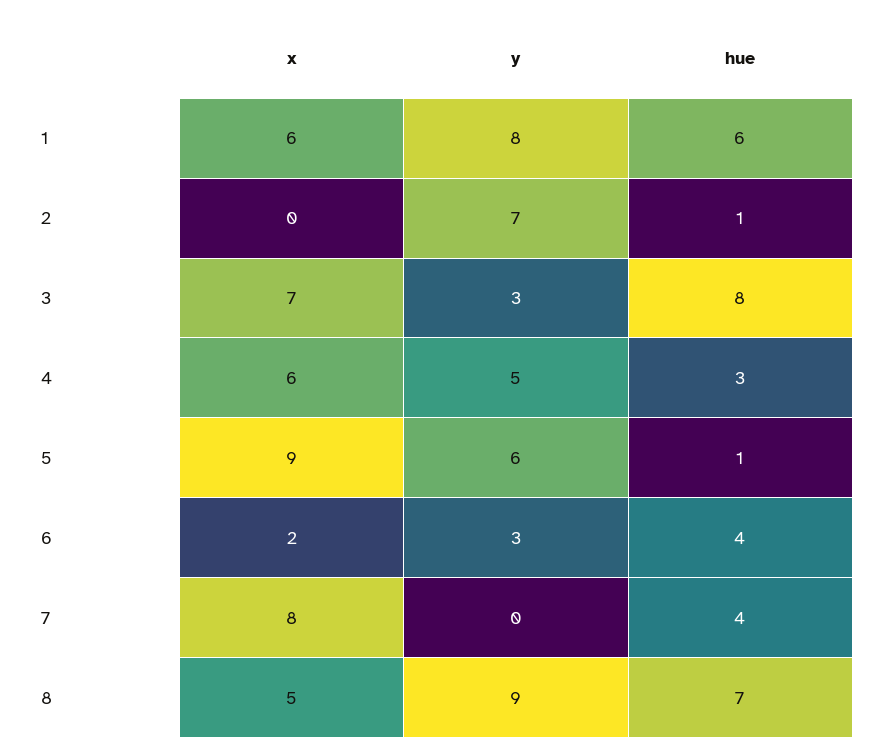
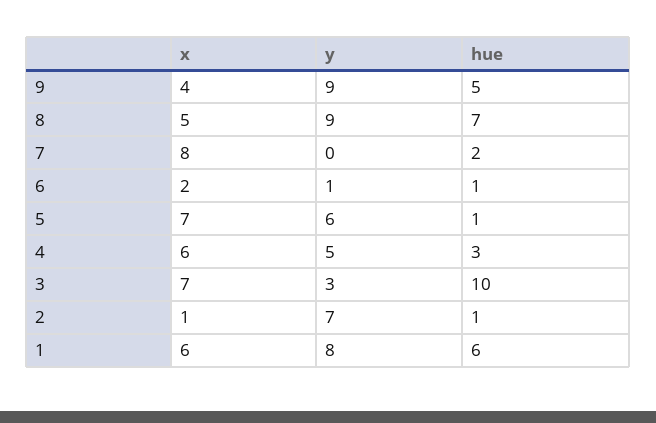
x, 2: 0 -> 1
hue, 3: 8 -> 10
x, 5: 9 -> 7
y, 6: 3 -> 1
hue, 6: 4 -> 1
hue, 7: 4 -> 2
x, 9: none -> 4
y, 9: none -> 9
hue, 9: none -> 5

